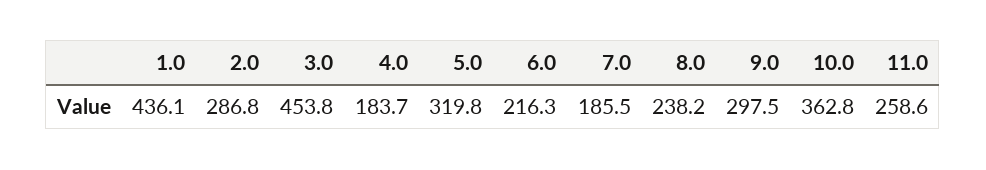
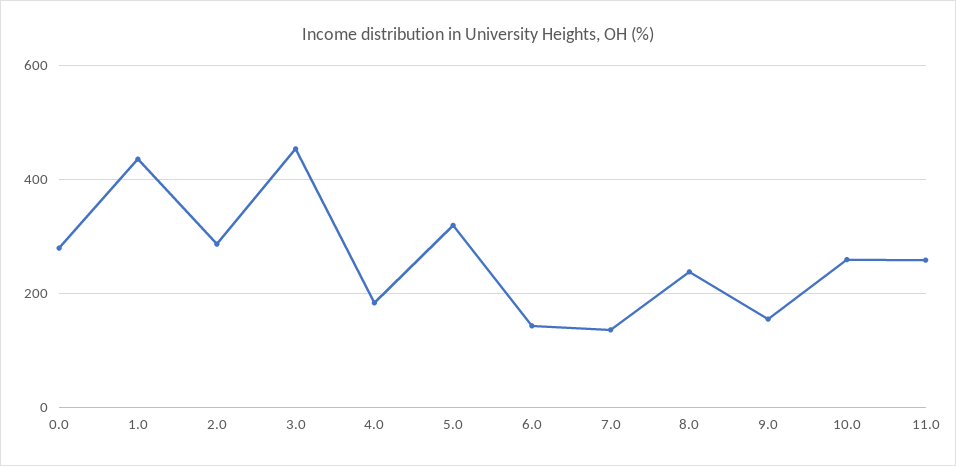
6.0: 216.3 -> 140
7.0: 185.5 -> 140
9.0: 297.5 -> 160
10.0: 362.8 -> 260
0.0: none -> 280

